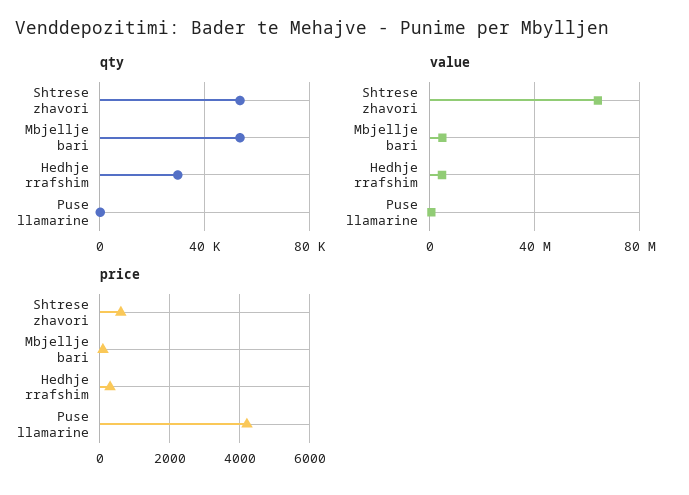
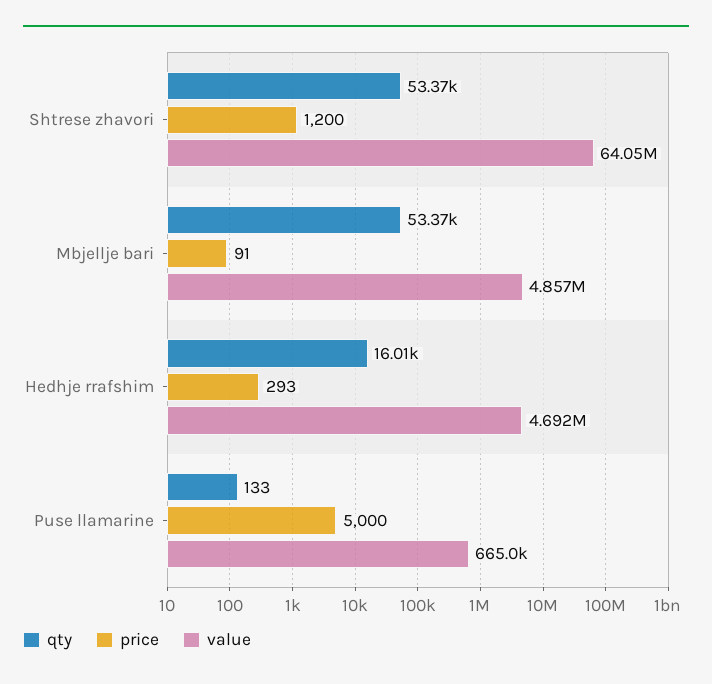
qty, Hedhje rrafshim: 30000 -> 16010
price, Shtrese zhavori: 600 -> 1200
price, Puse llamarine: 4200 -> 5000

